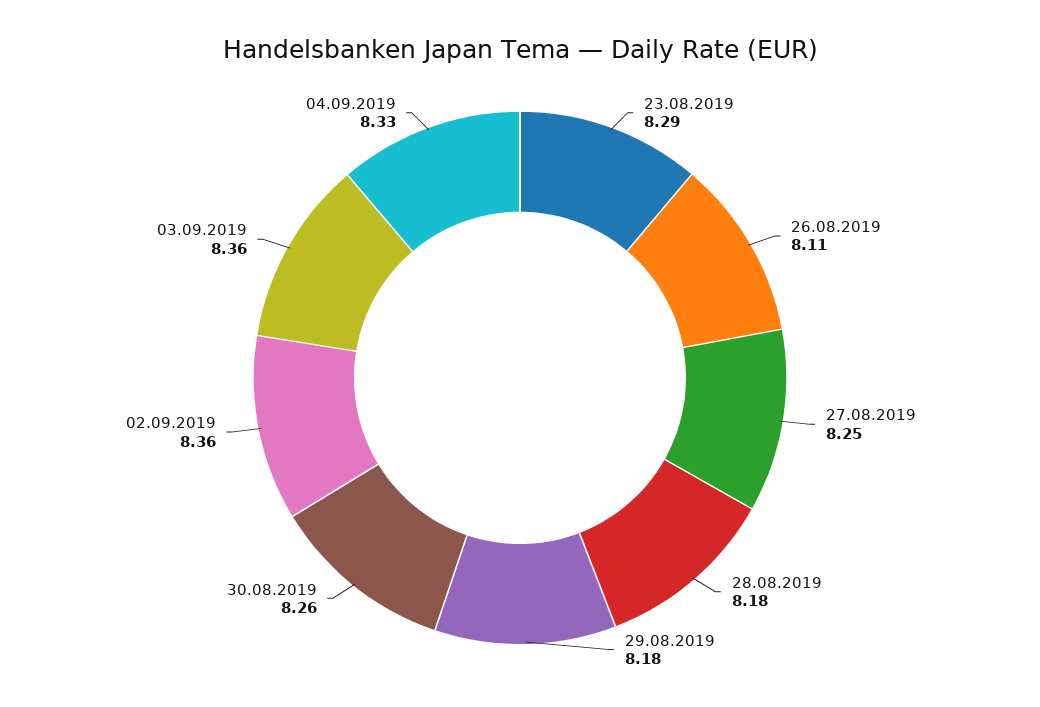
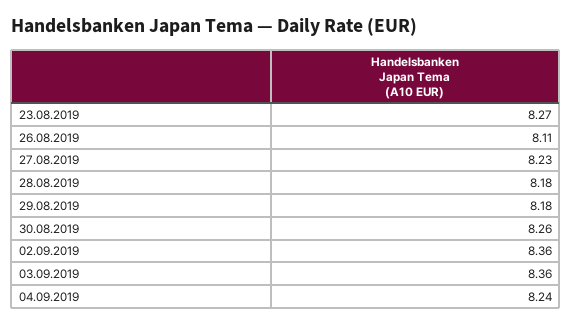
23.08.2019: 8.29 -> 8.27
27.08.2019: 8.25 -> 8.23
04.09.2019: 8.33 -> 8.24

